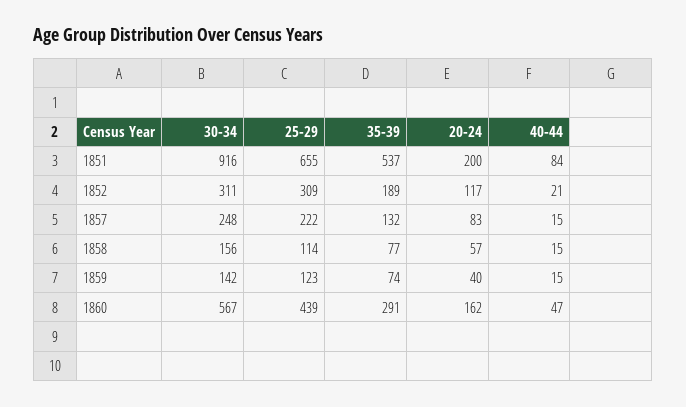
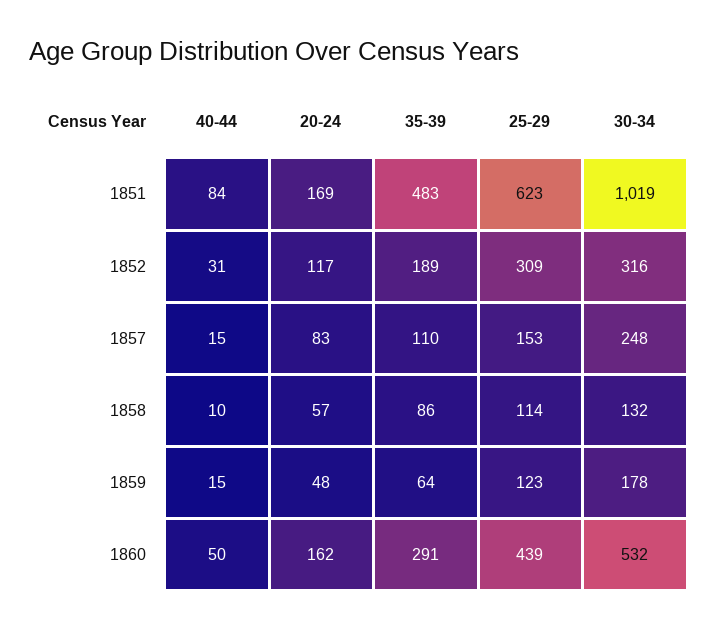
30-34, 1851: 916 -> 1019
25-29, 1851: 655 -> 623
35-39, 1851: 537 -> 483
20-24, 1851: 200 -> 169
30-34, 1852: 311 -> 316
40-44, 1852: 21 -> 31
25-29, 1857: 222 -> 153
35-39, 1857: 132 -> 110
30-34, 1858: 156 -> 132
35-39, 1858: 77 -> 86
40-44, 1858: 15 -> 10
30-34, 1859: 142 -> 178
35-39, 1859: 74 -> 64
20-24, 1859: 40 -> 48
30-34, 1860: 567 -> 532
40-44, 1860: 47 -> 50

